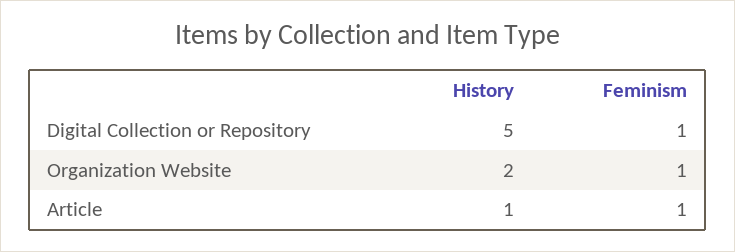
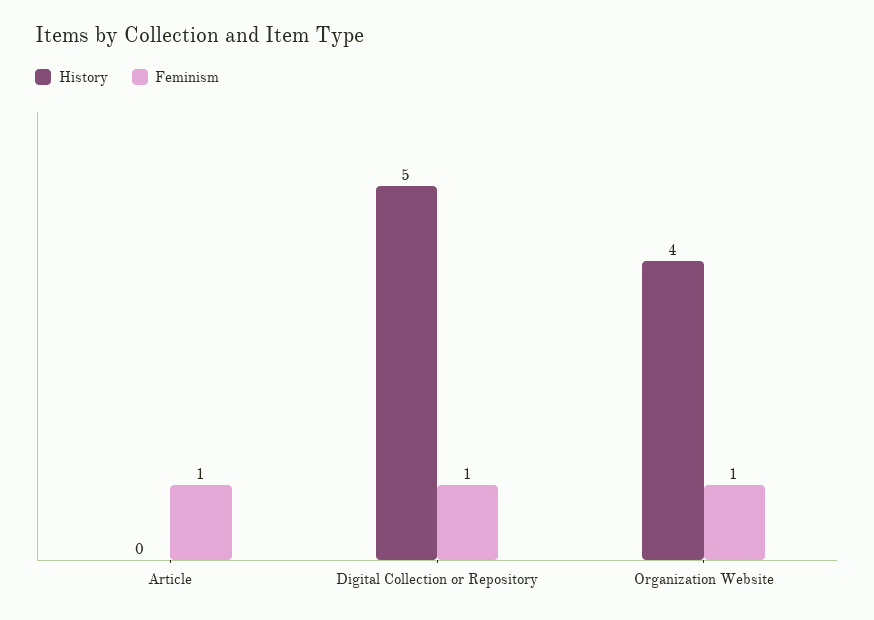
History, Organization Website: 2 -> 4
History, Article: 1 -> 0

